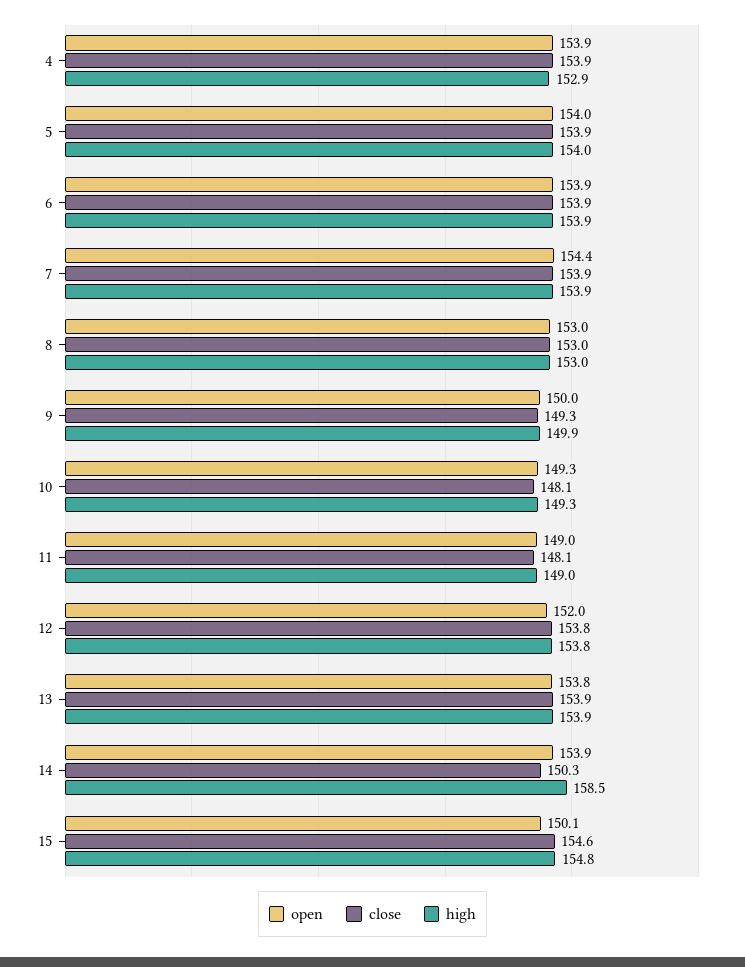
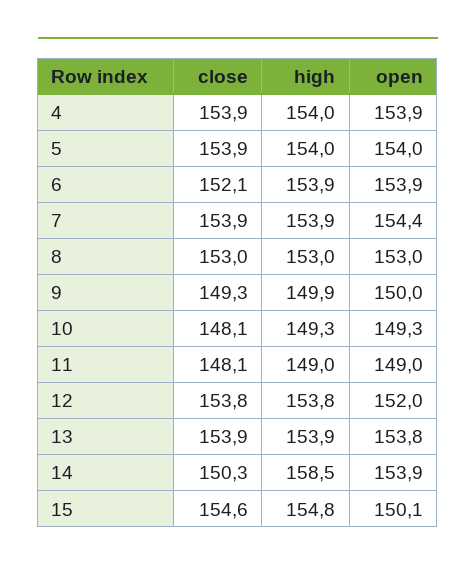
high, 4: 152.9 -> 154
close, 6: 153.9 -> 152.1

